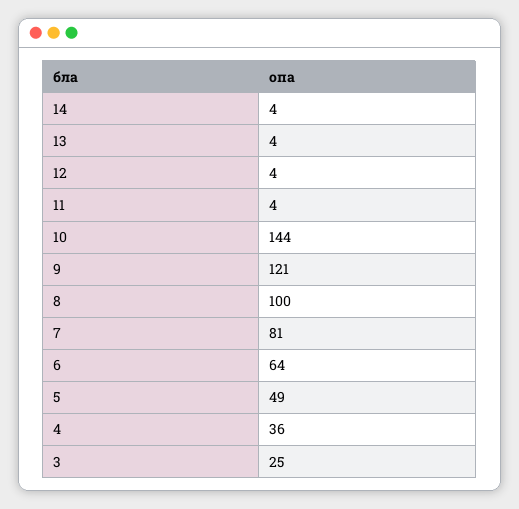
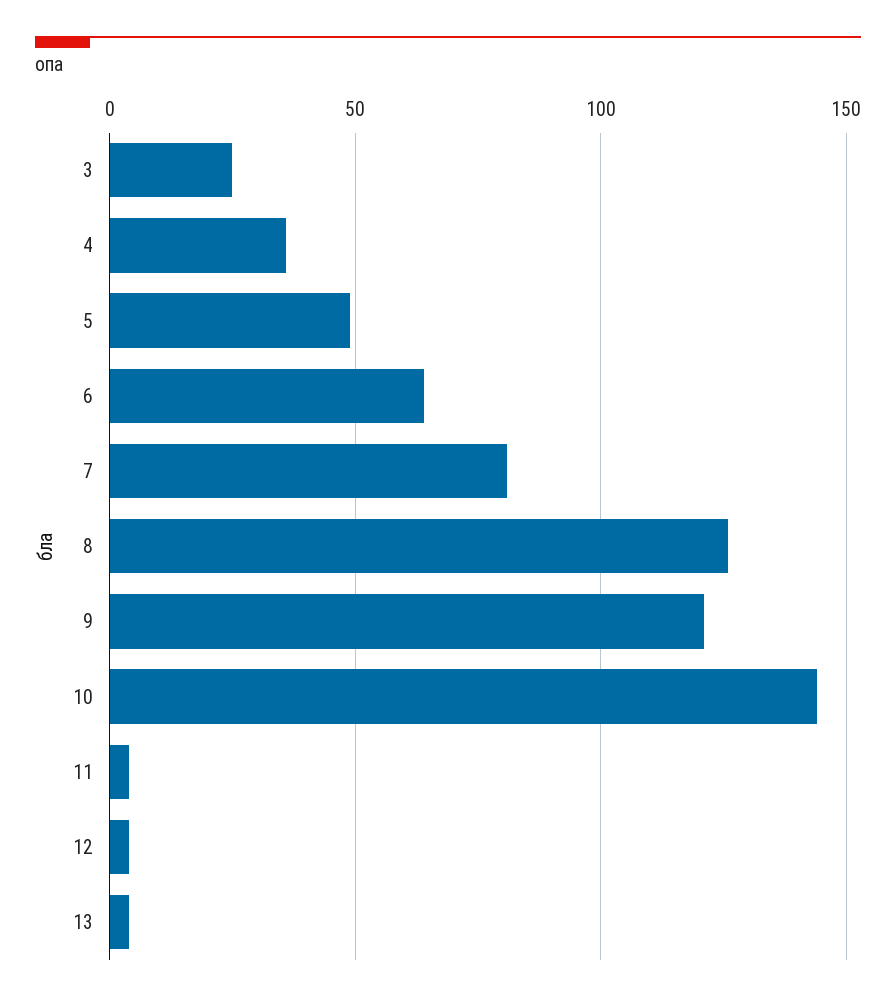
14: 4 -> none
8: 100 -> 125

